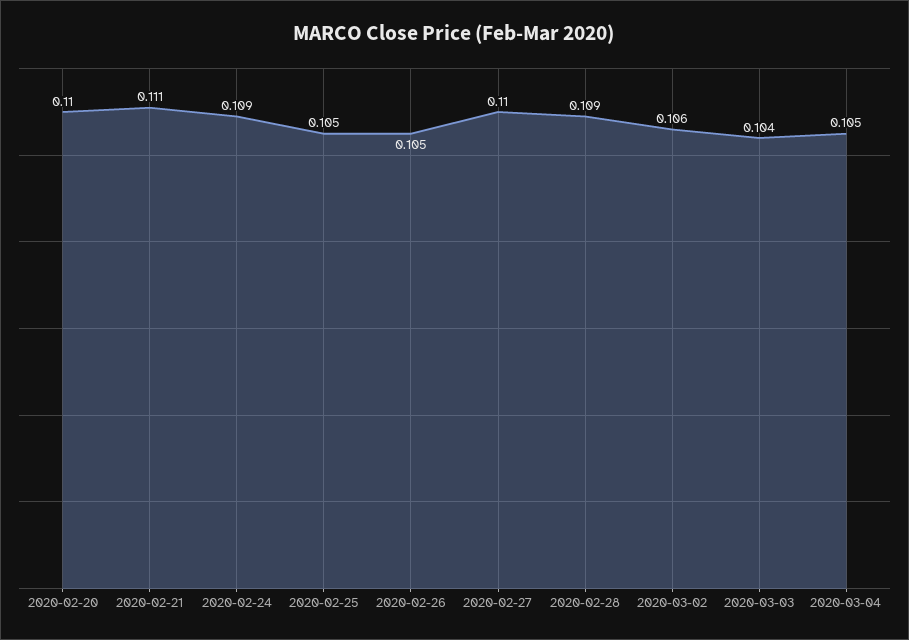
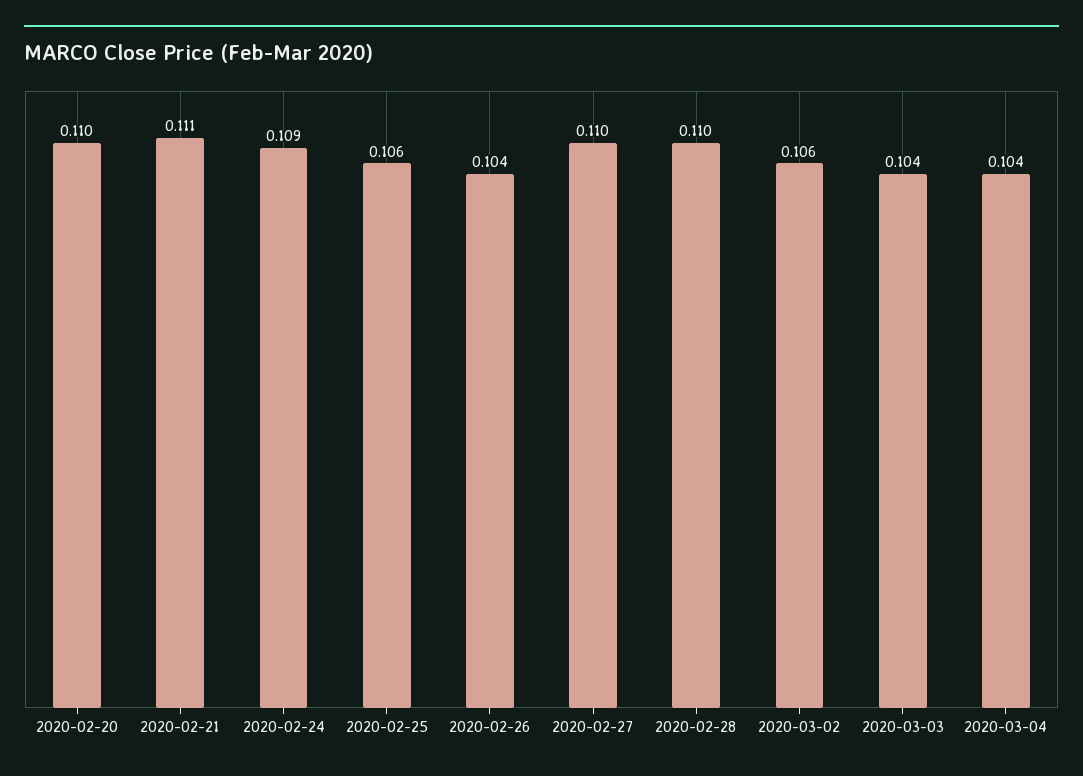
2020-02-25: 0.105 -> 0.106
2020-02-26: 0.105 -> 0.104
2020-02-28: 0.109 -> 0.11
2020-03-04: 0.105 -> 0.104

